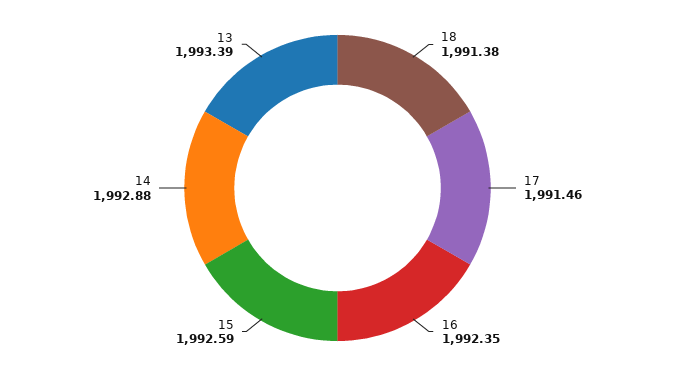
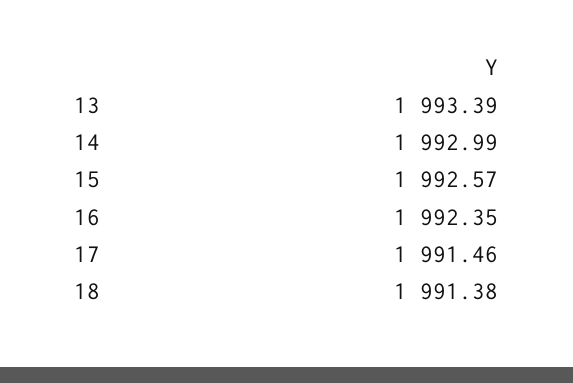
15: 1992.59 -> 1992.57
14: 1992.88 -> 1992.99

